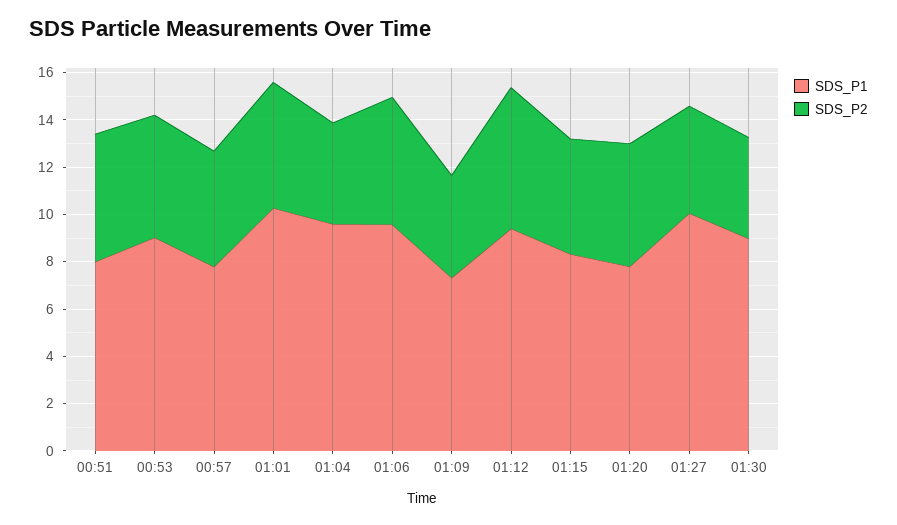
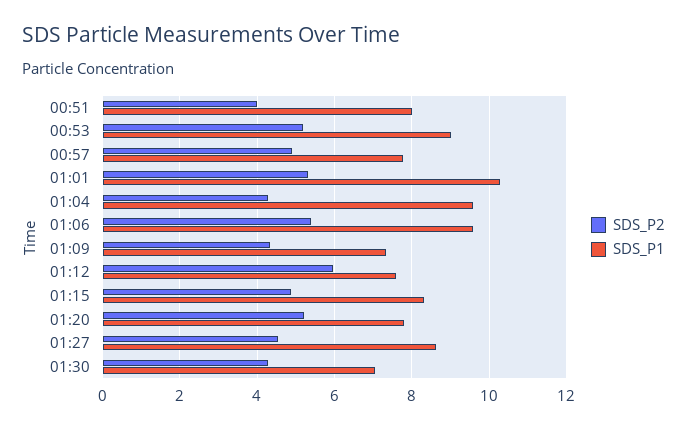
SDS_P2, 00:51: 5.5 -> 4
SDS_P1, 01:12: 9.5 -> 7.6
SDS_P1, 01:27: 10 -> 8.6
SDS_P1, 01:30: 9 -> 7

